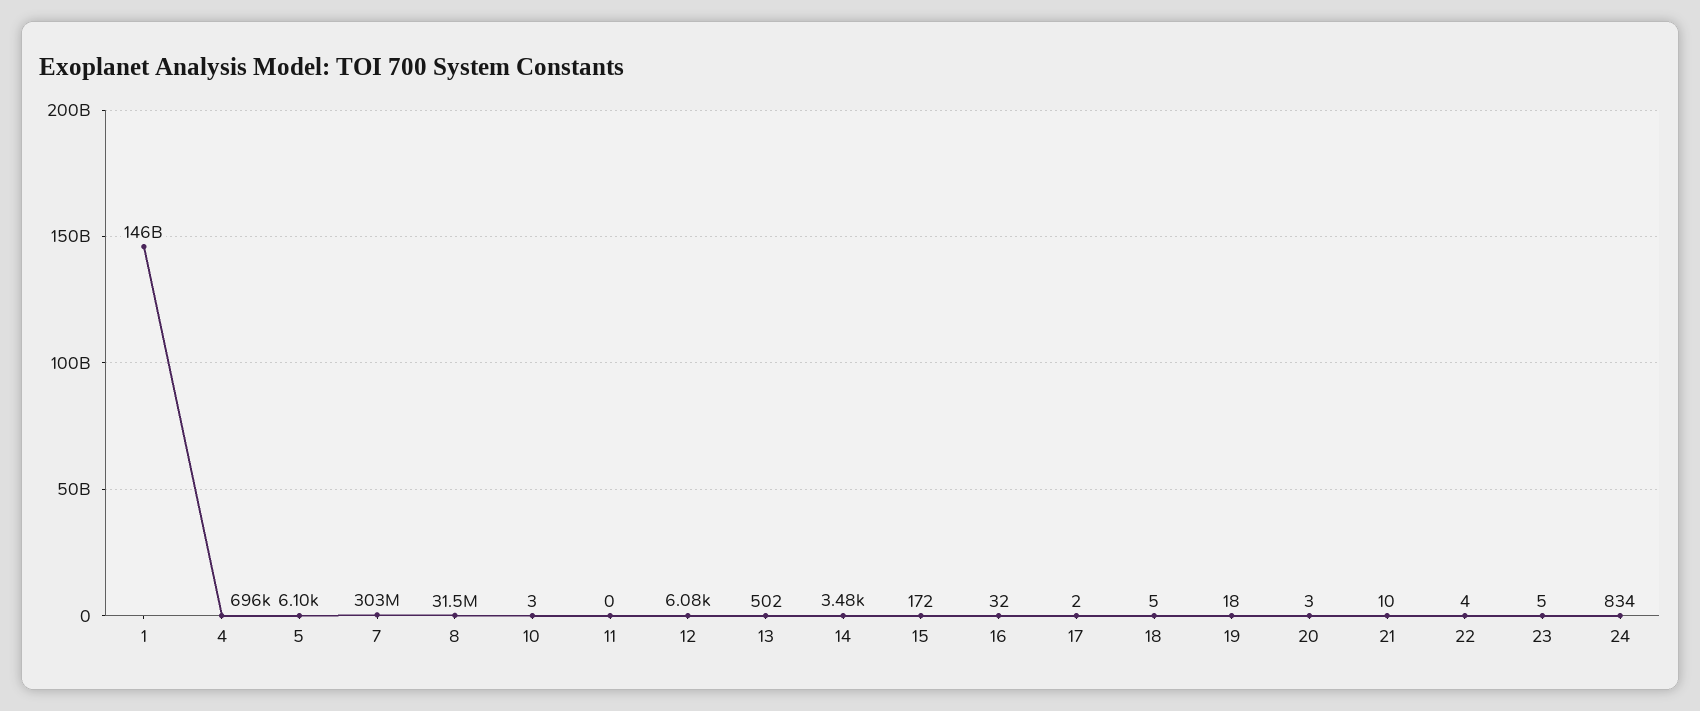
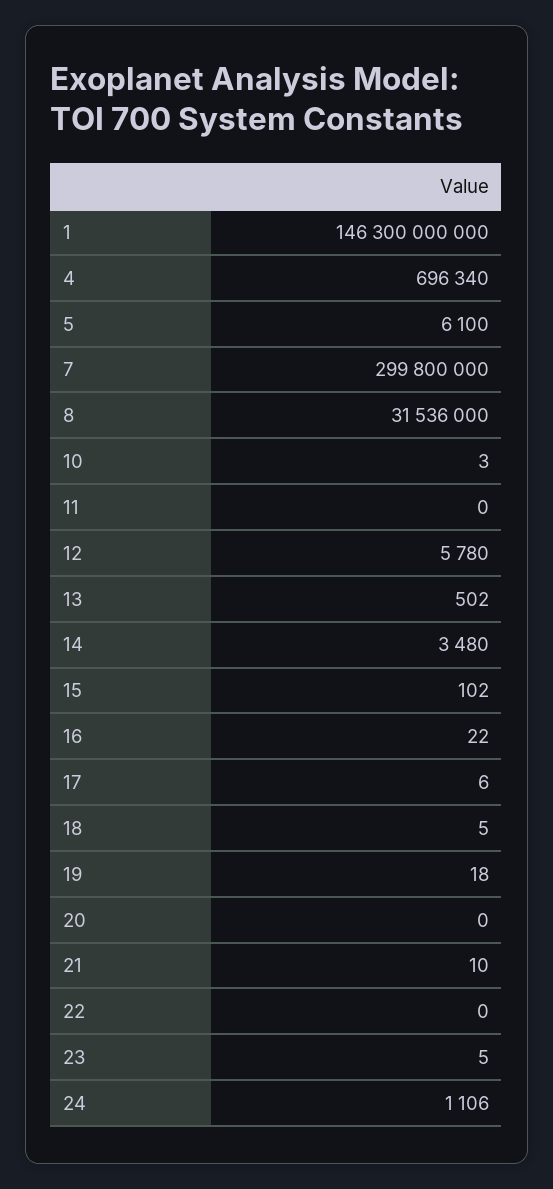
7: 303000000 -> 299800000
12: 6080 -> 5780
15: 172 -> 102
16: 32 -> 22
17: 2 -> 6
20: 3 -> 0
22: 4 -> 0
24: 834 -> 1106

